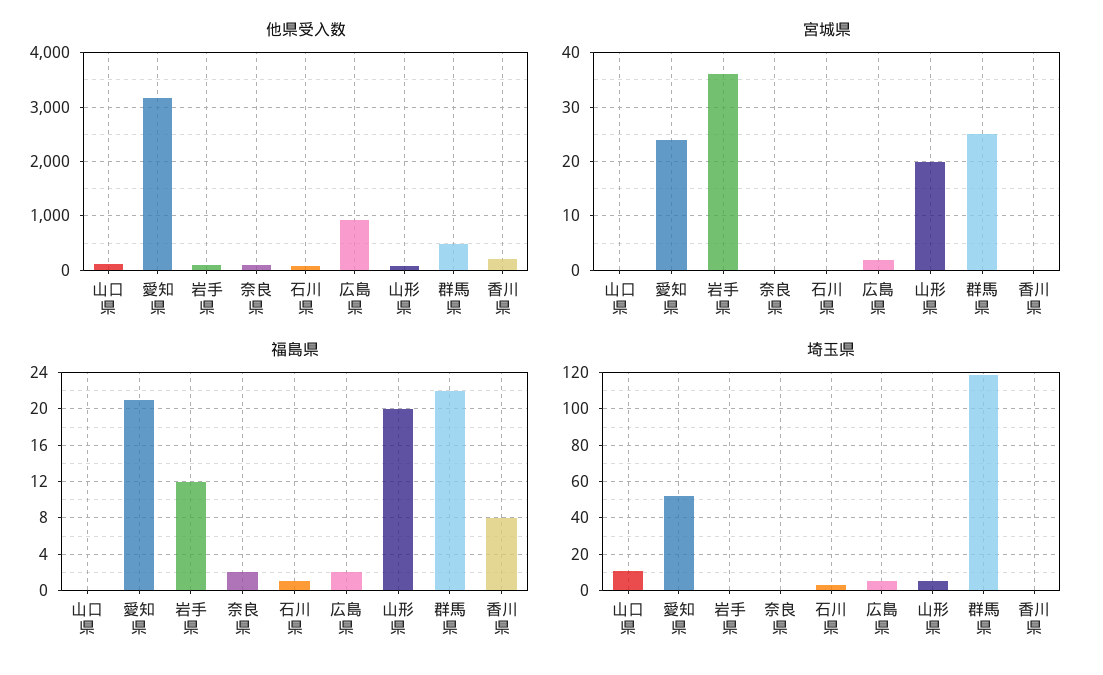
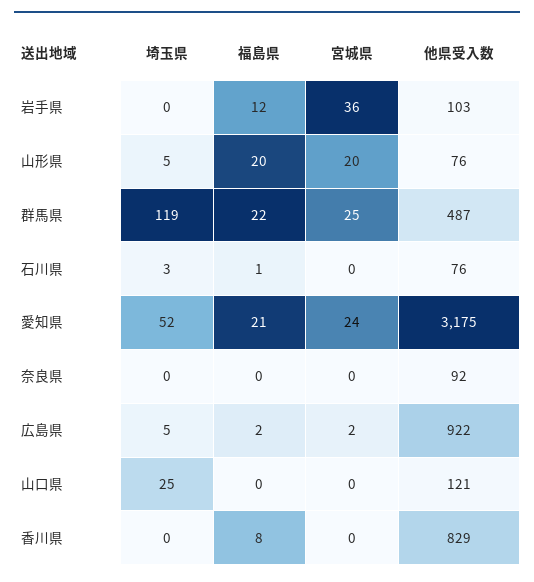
他県受入数, 香川県: 200 -> 829
福島県, 奈良県: 2 -> 0
埼玉県, 山口県: 10 -> 25

